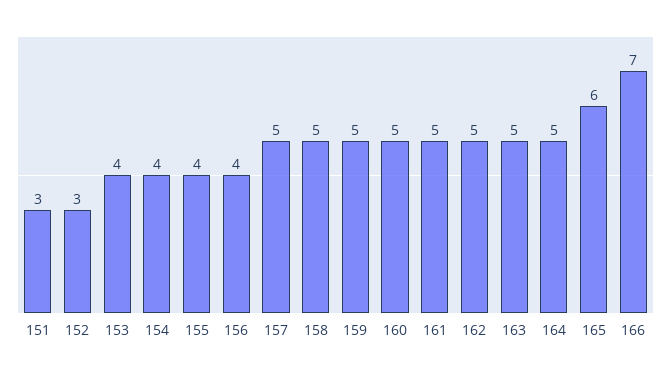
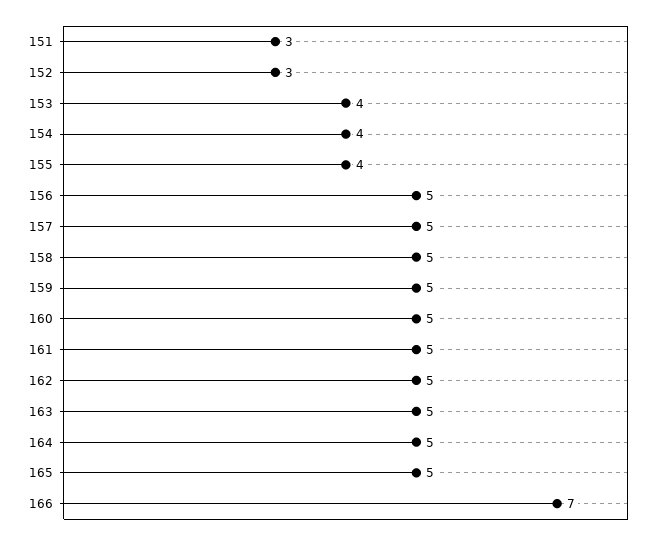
156: 4 -> 5
165: 6 -> 5

